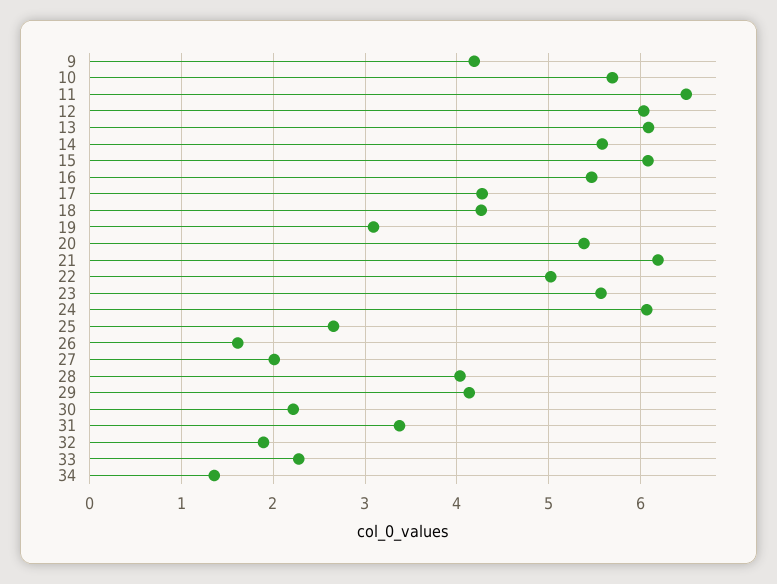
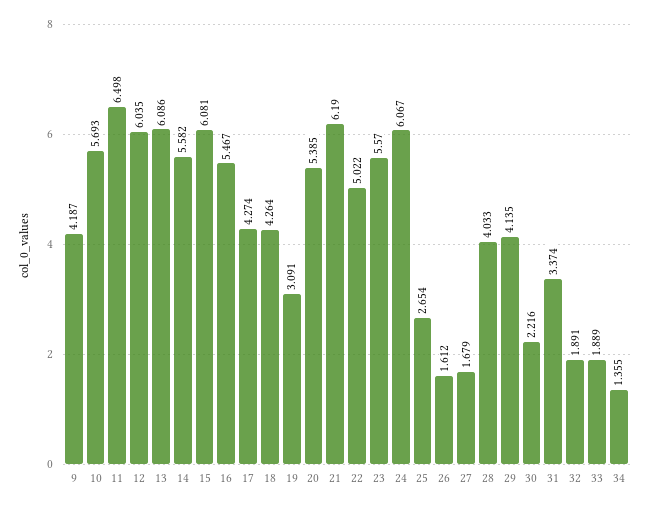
27: 2 -> 1.679
33: 2.3 -> 1.889

